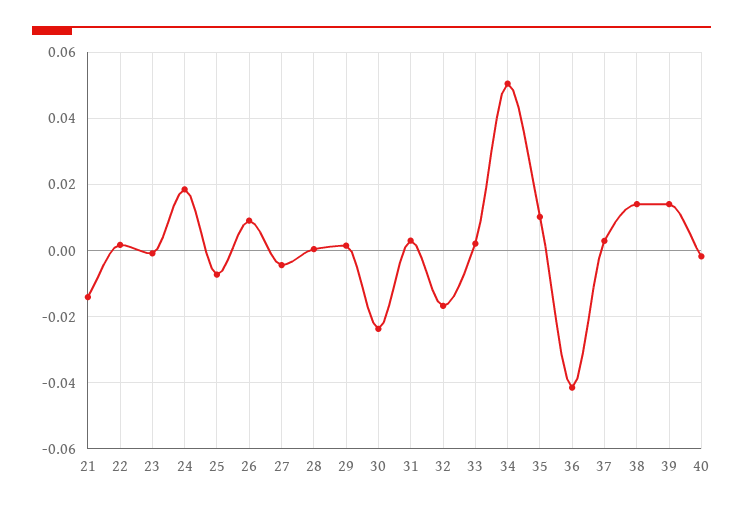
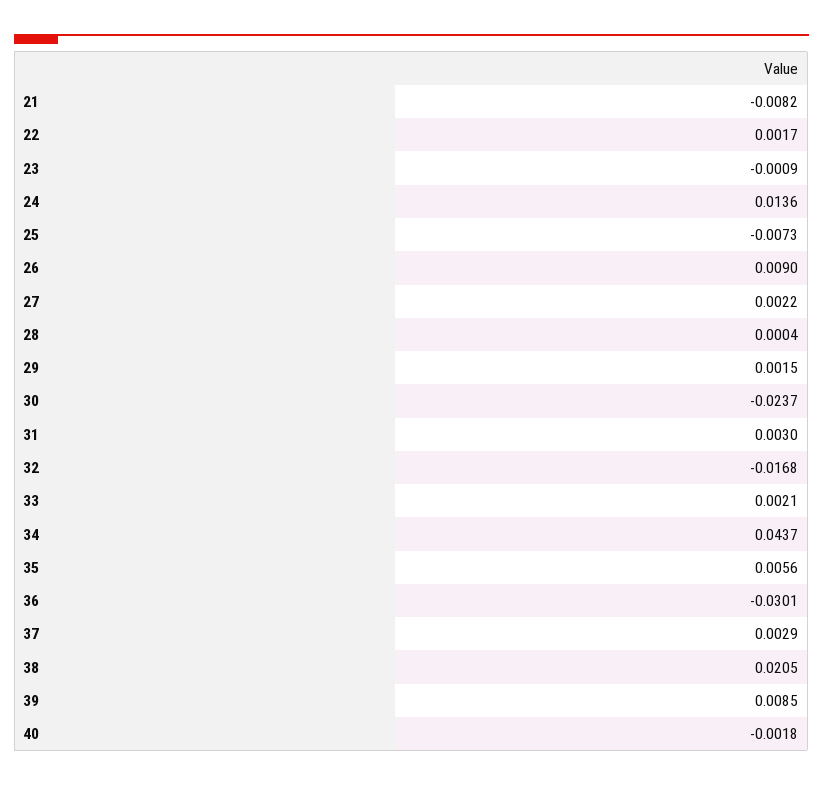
21: -0.014 -> -0.0082
24: 0.018 -> 0.0136
27: -0.004 -> 0.0022
34: 0.05 -> 0.0437
35: 0.01 -> 0.0056
36: -0.042 -> -0.0301
38: 0.014 -> 0.0205
39: 0.014 -> 0.0085

